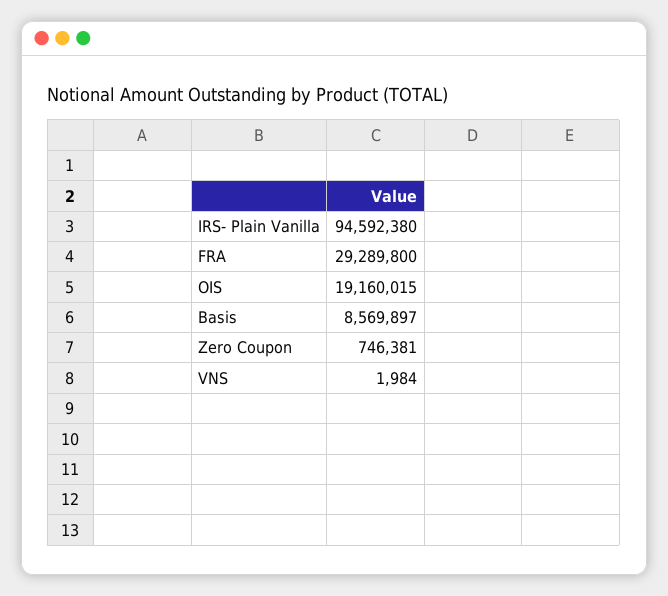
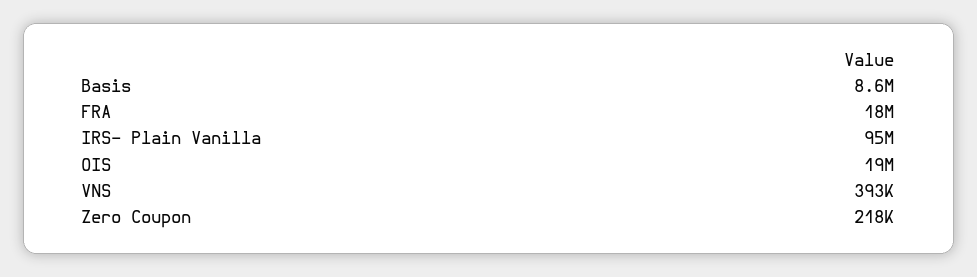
FRA: 29289800 -> 18000000
Zero Coupon: 746381 -> 218000
VNS: 1984 -> 393000

